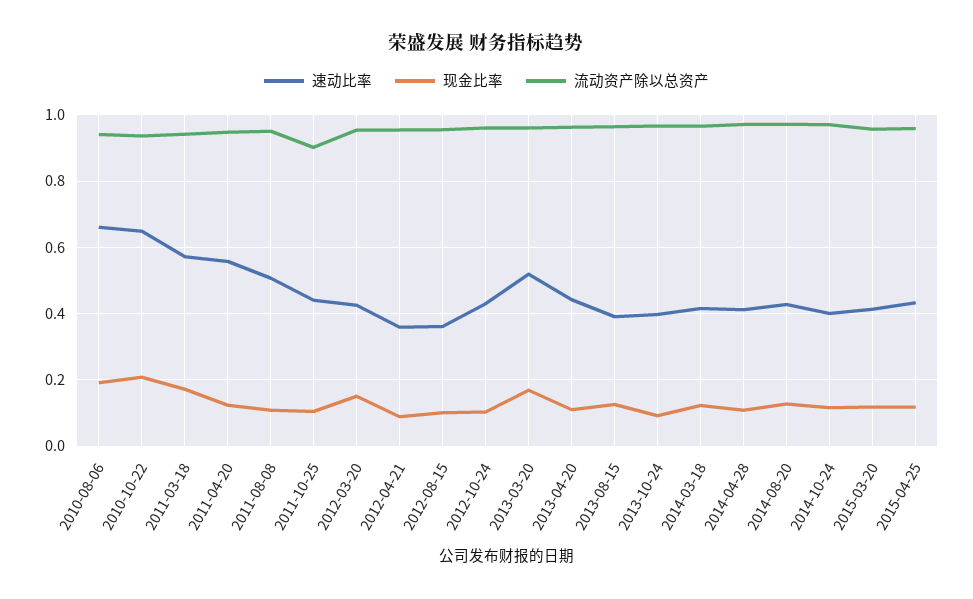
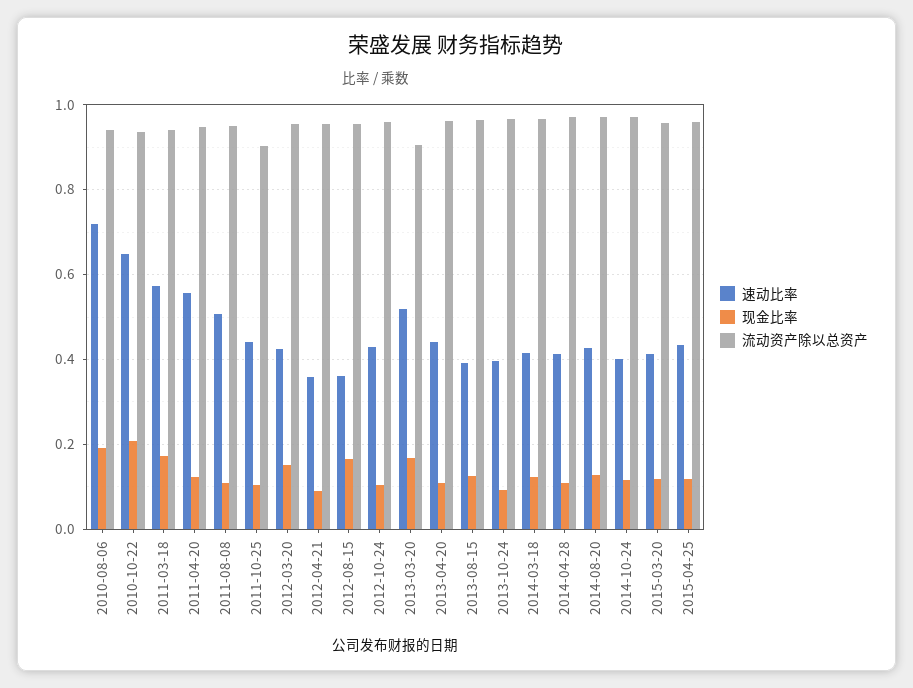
速动比率, 2010-08-06: 0.66 -> 0.72
现金比率, 2012-08-15: 0.1 -> 0.16
流动资产除以总资产, 2013-03-20: 0.96 -> 0.9

